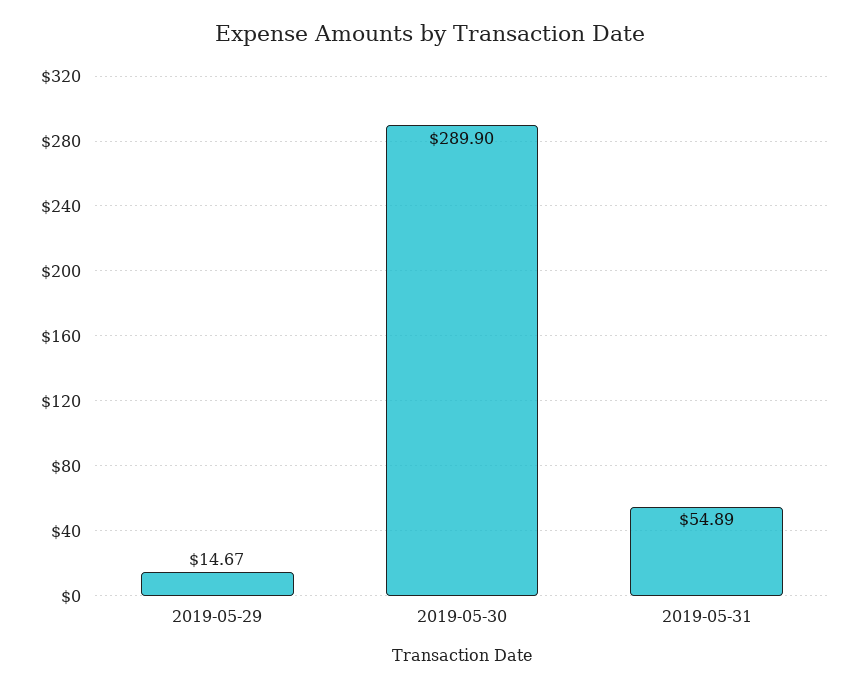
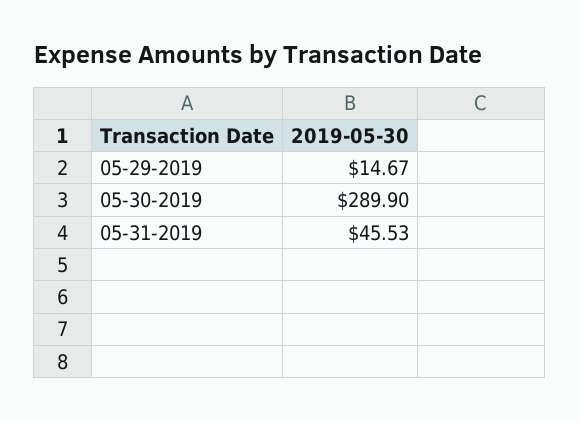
2019-05-31: 54.89 -> 45.53

